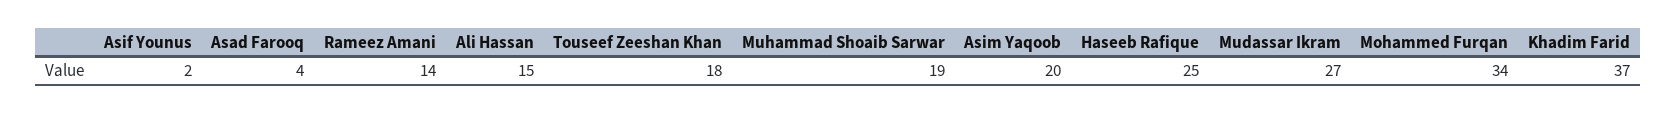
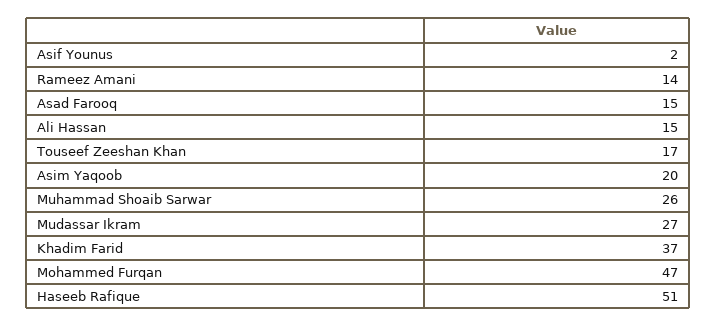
Asad Farooq: 4 -> 15
Touseef Zeeshan Khan: 18 -> 17
Muhammad Shoaib Sarwar: 19 -> 26
Haseeb Rafique: 25 -> 51
Mohammed Furqan: 34 -> 47

